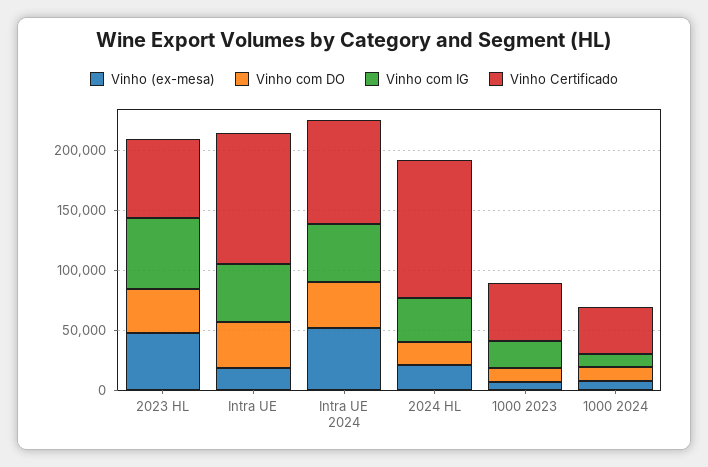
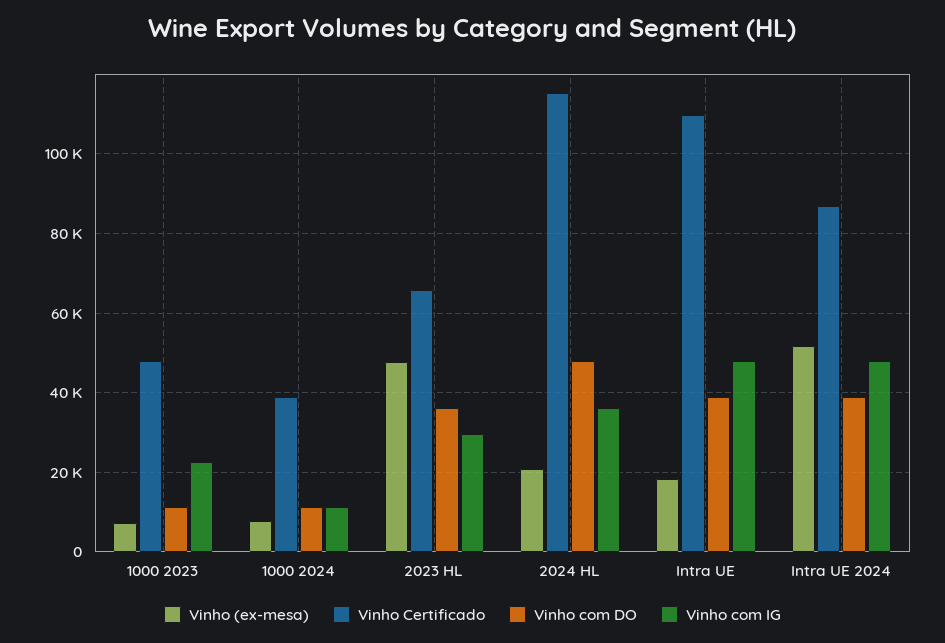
Vinho com IG, 2023 HL: 60000 -> 30000
Vinho com DO, 2024 HL: 20000 -> 48000

